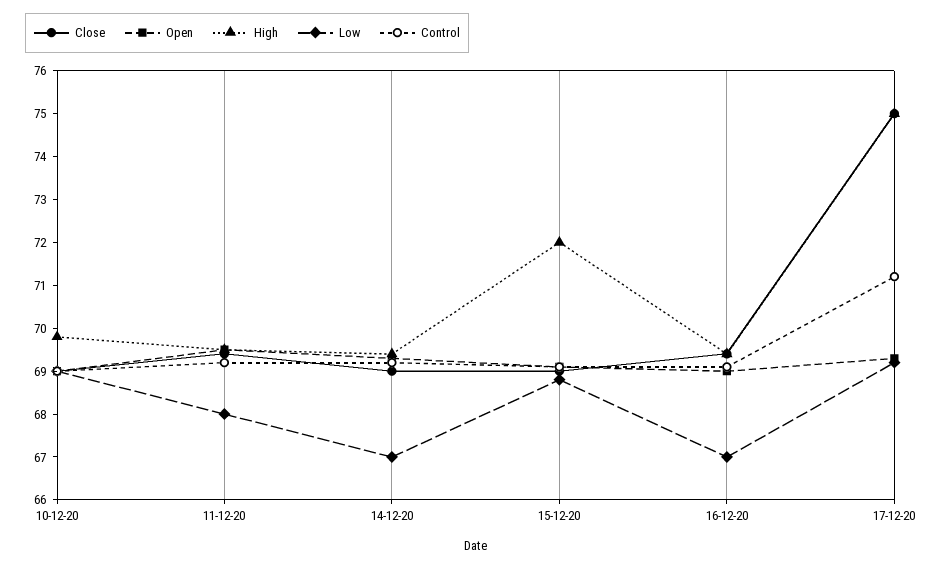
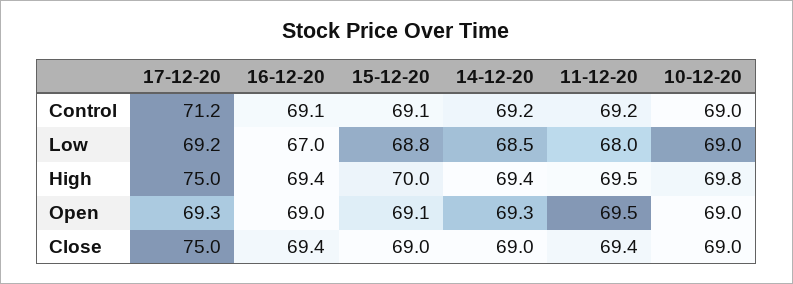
Low, 14-12-20: 67 -> 68.5
High, 15-12-20: 72 -> 70

